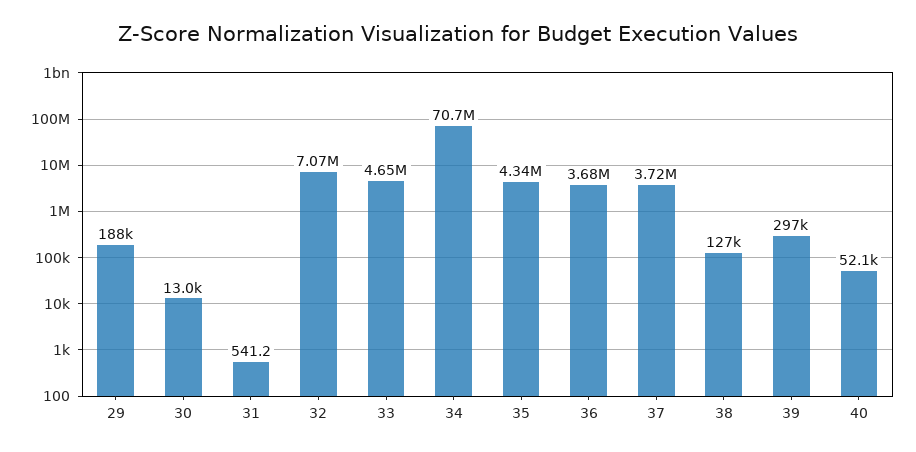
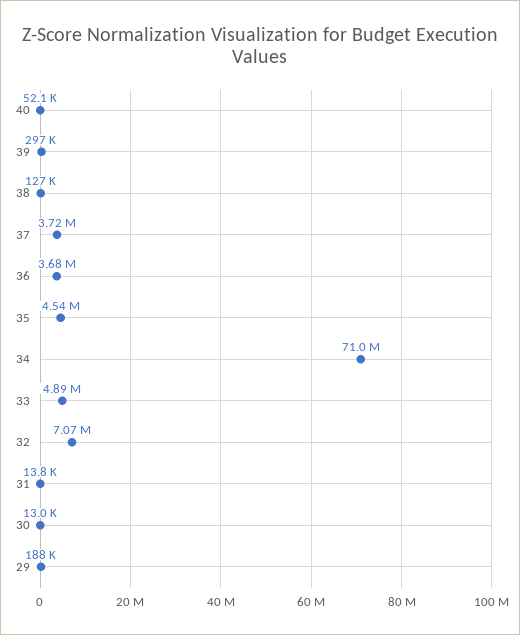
31: 541.2 -> 13800
33: 4650000 -> 4890000
34: 70700000 -> 71000000
35: 4340000 -> 4540000

